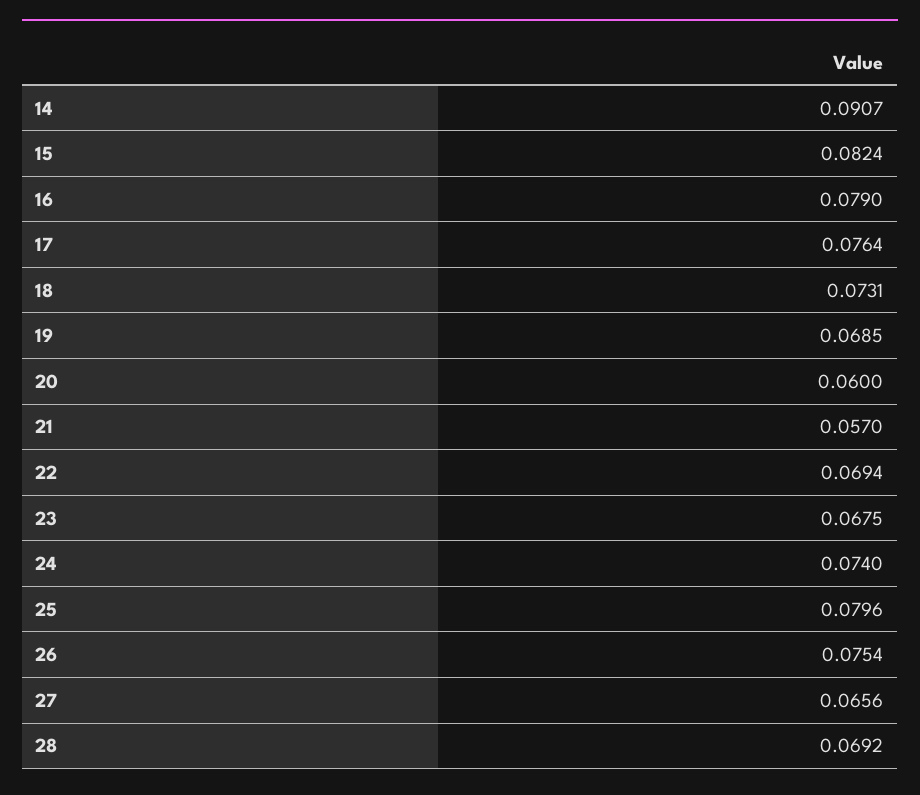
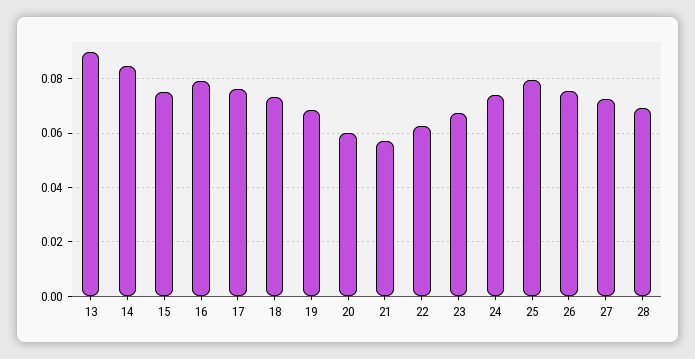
14: 0.0907 -> 0.085
15: 0.0824 -> 0.075
22: 0.0694 -> 0.0625
27: 0.0656 -> 0.0725
13: none -> 0.09

